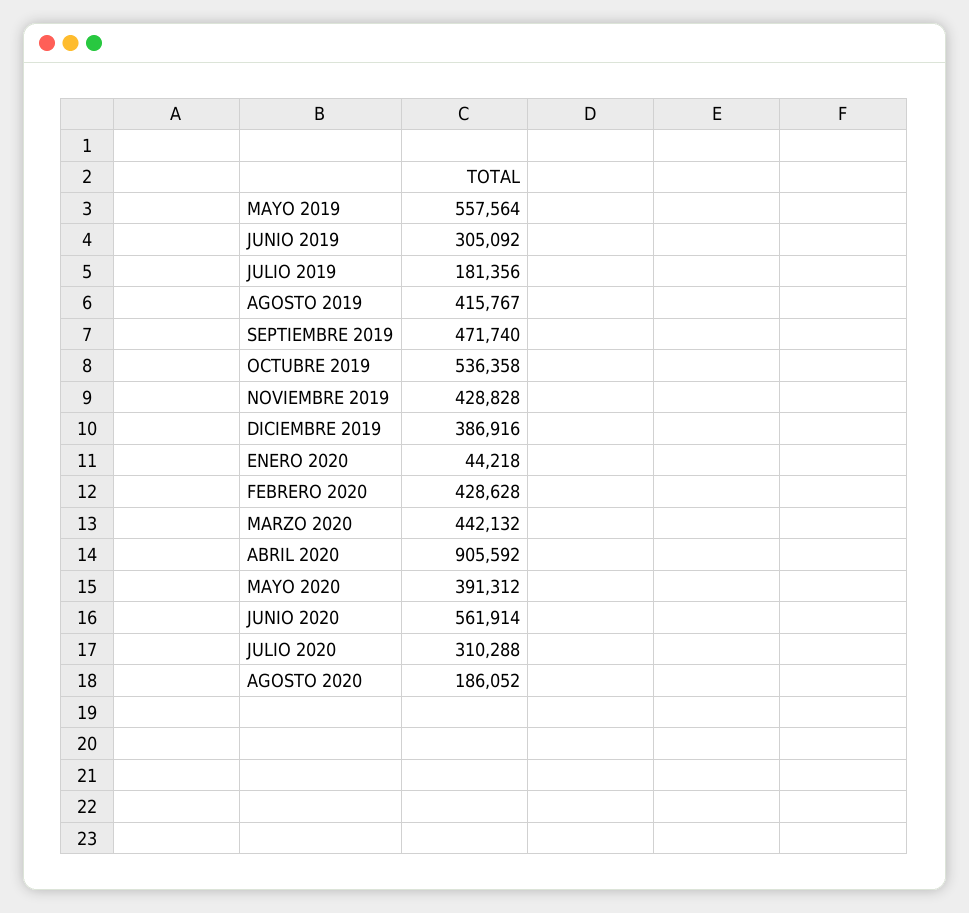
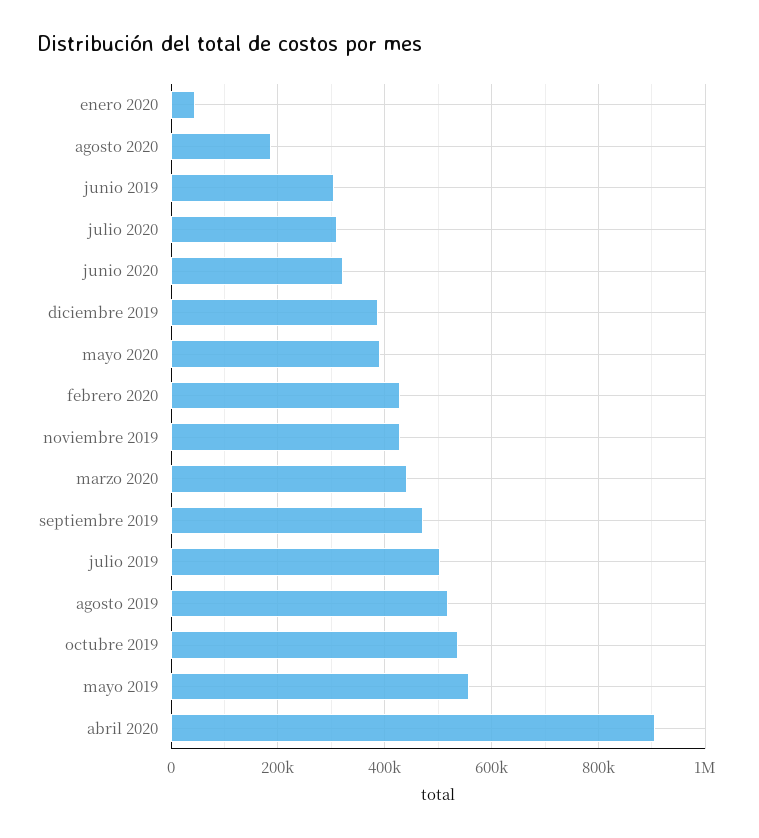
JULIO 2019: 181356 -> 500000
AGOSTO 2019: 415767 -> 520000
JUNIO 2020: 561914 -> 320000

